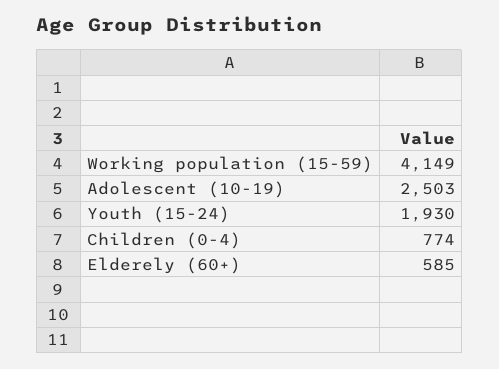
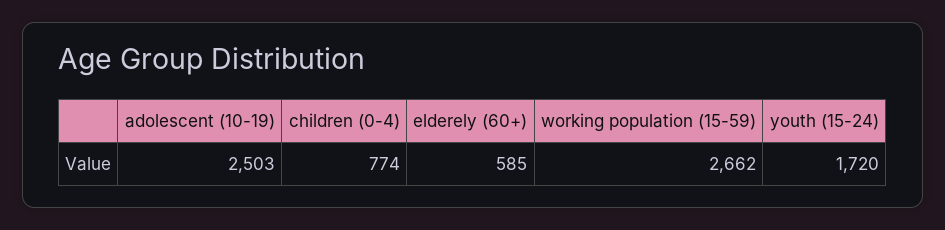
Working population (15-59): 4149 -> 2662
Youth (15-24): 1930 -> 1720

